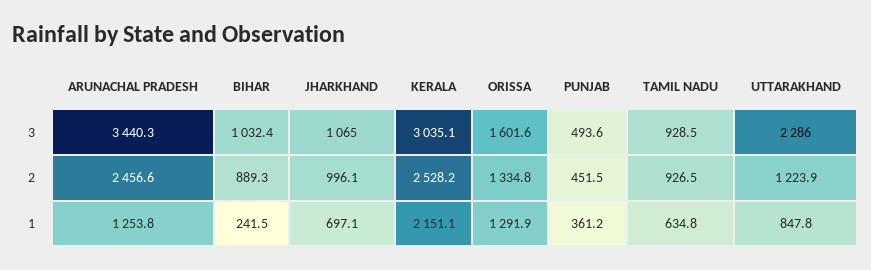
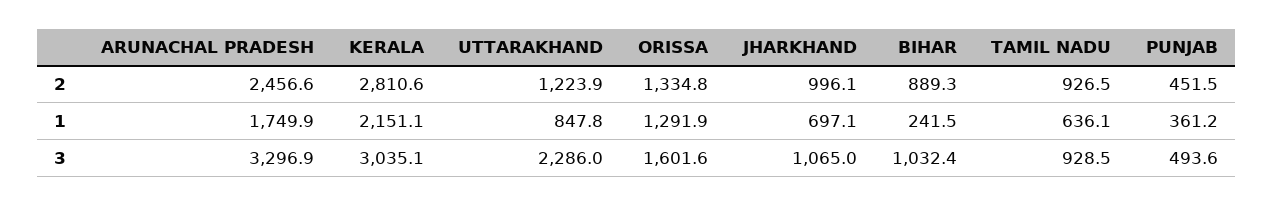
ARUNACHAL PRADESH, 3: 3440.3 -> 3296.9
KERALA, 2: 2528.2 -> 2810.6
ARUNACHAL PRADESH, 1: 1253.8 -> 1749.9
TAMIL NADU, 1: 634.8 -> 636.1

